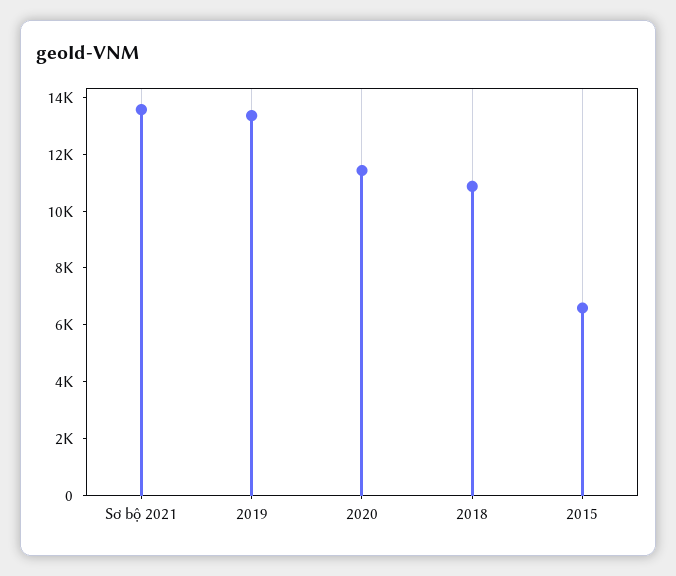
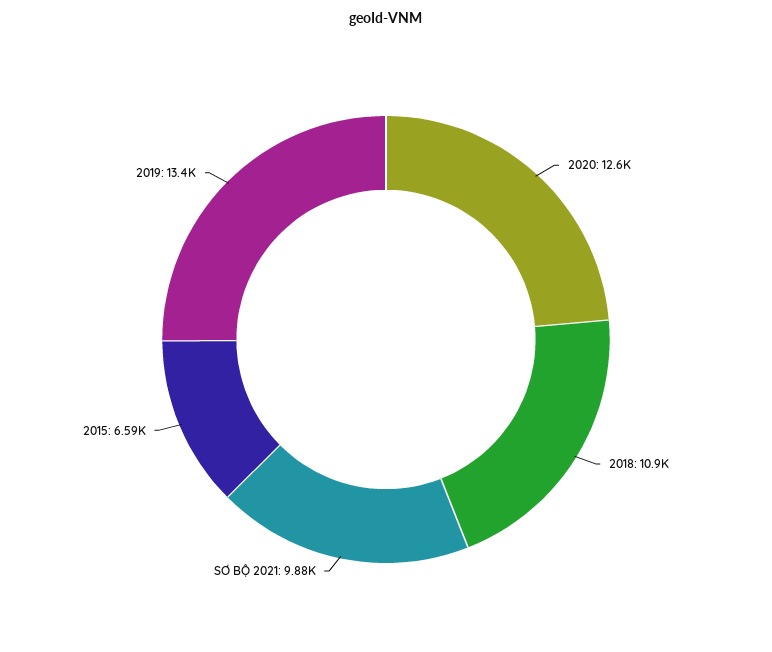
Sơ bộ 2021: 13500 -> 9880
2020: 11500 -> 12600

